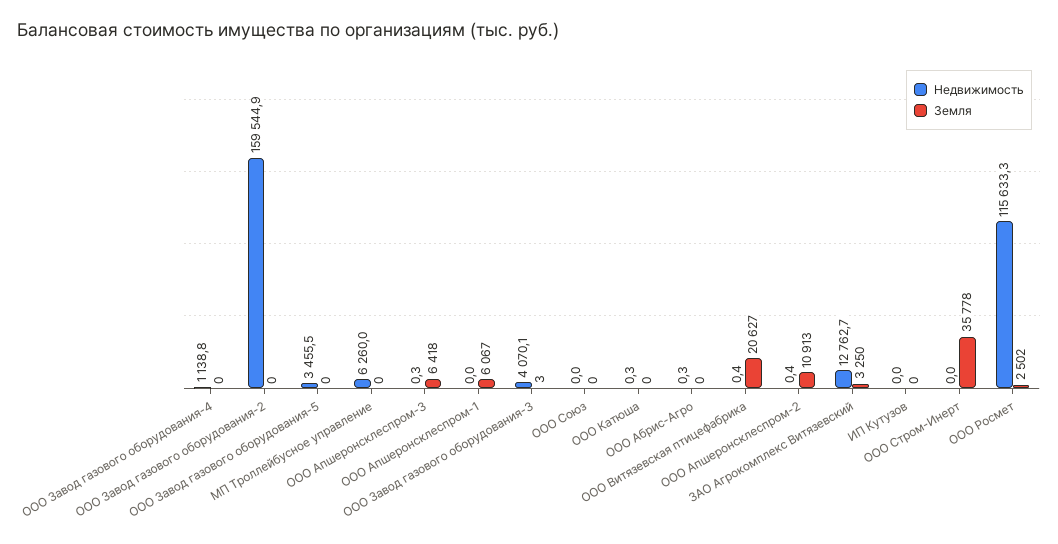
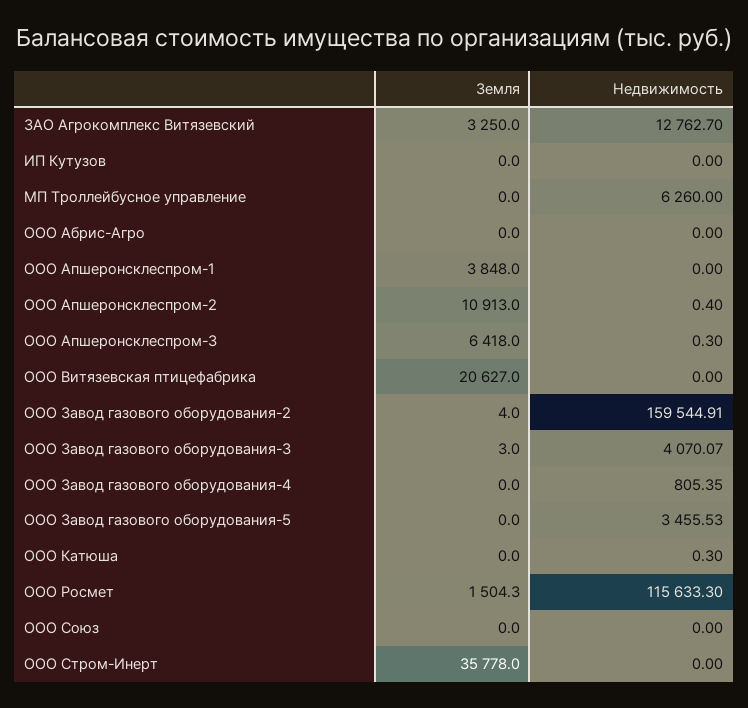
Недвижимость, ООО Завод газового оборудования-4: 1138.8 -> 805.35
Земля, ООО Завод газового оборудования-2: 0 -> 4
Земля, ООО Апшеронсклеспром-1: 6067 -> 3848
Недвижимость, ООО Абрис-Агро: 0.3 -> 0
Недвижимость, ООО Витязевская птицефабрика: 0.4 -> 0
Земля, ООО Росмет: 2502 -> 1504.3

